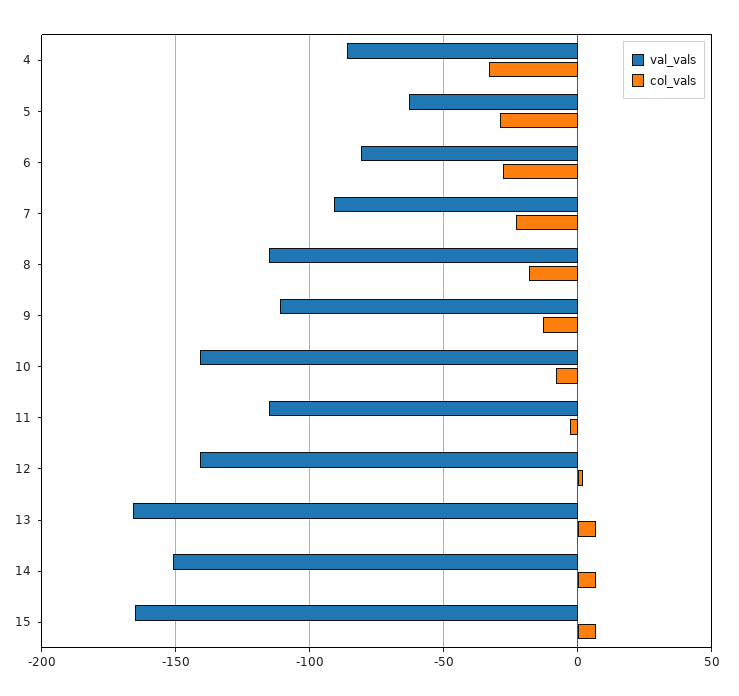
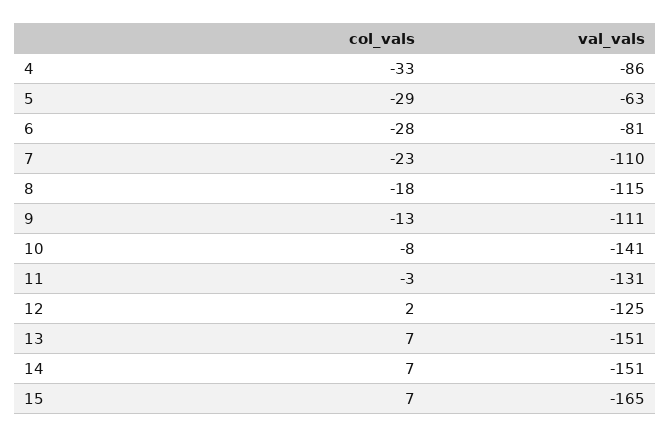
val_vals, 7: -90 -> -110
val_vals, 11: -115 -> -131
val_vals, 12: -140 -> -125
val_vals, 13: -165 -> -151

